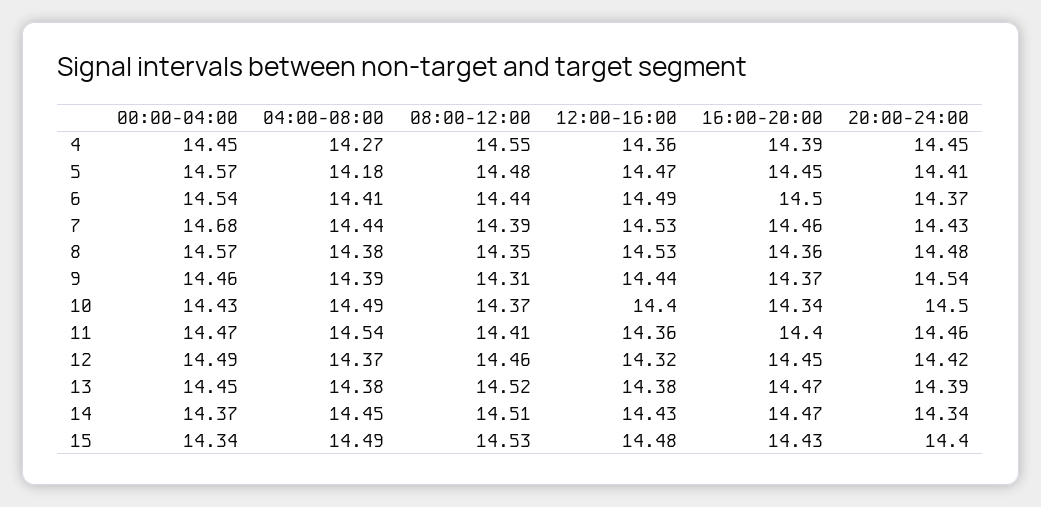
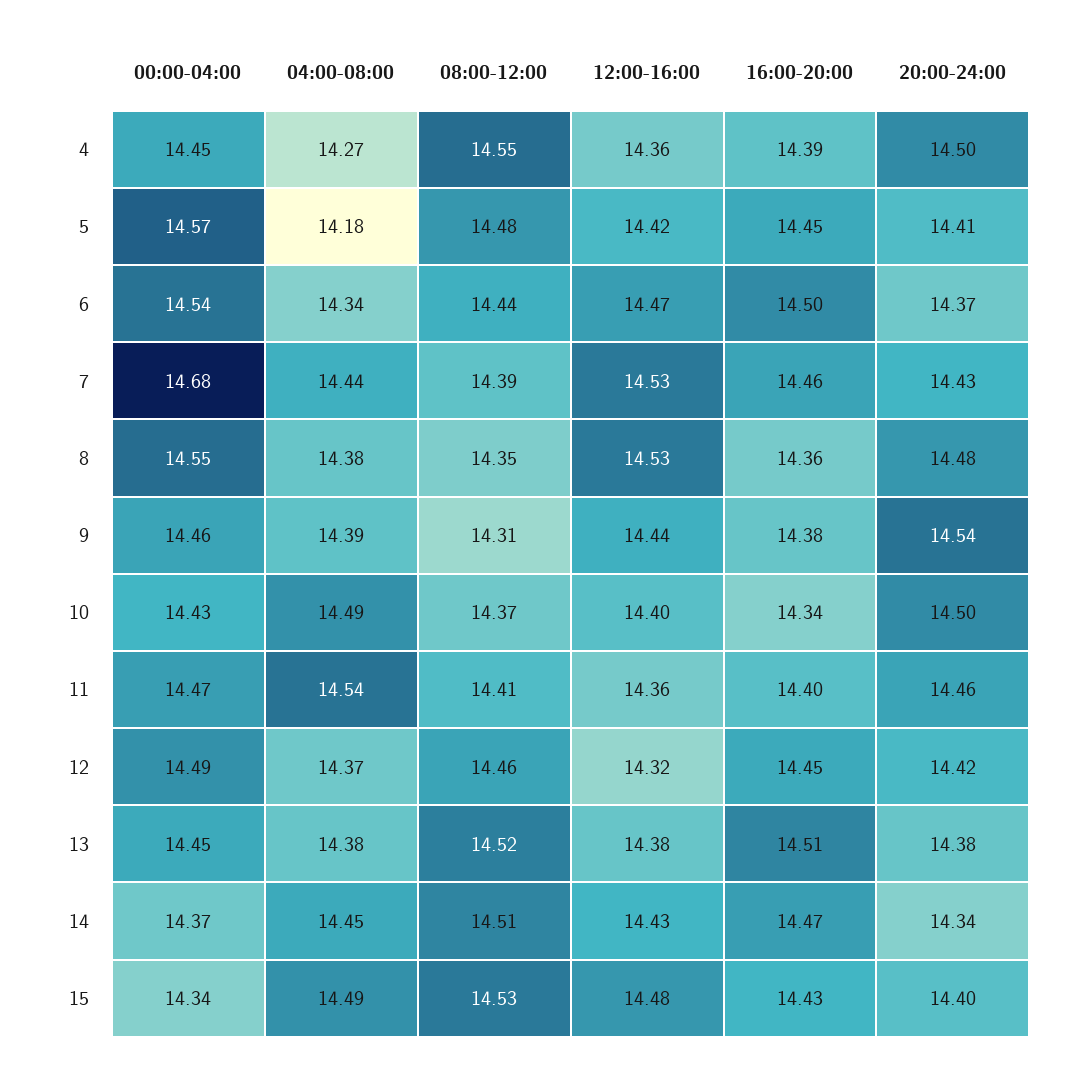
20:00-24:00, 4: 14.45 -> 14.5
12:00-16:00, 5: 14.47 -> 14.42
04:00-08:00, 6: 14.41 -> 14.34
12:00-16:00, 6: 14.49 -> 14.47
00:00-04:00, 8: 14.57 -> 14.55
16:00-20:00, 9: 14.37 -> 14.38
16:00-20:00, 13: 14.47 -> 14.51
20:00-24:00, 13: 14.39 -> 14.38

